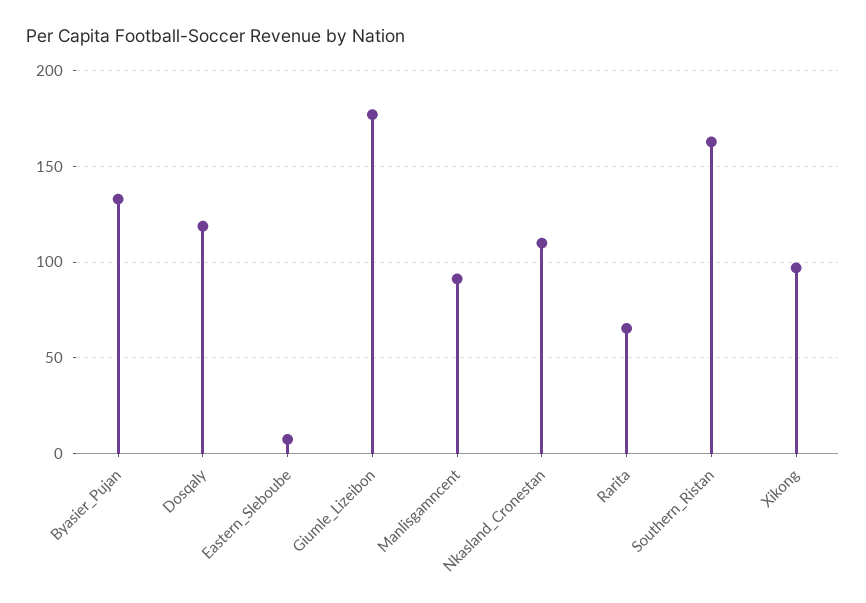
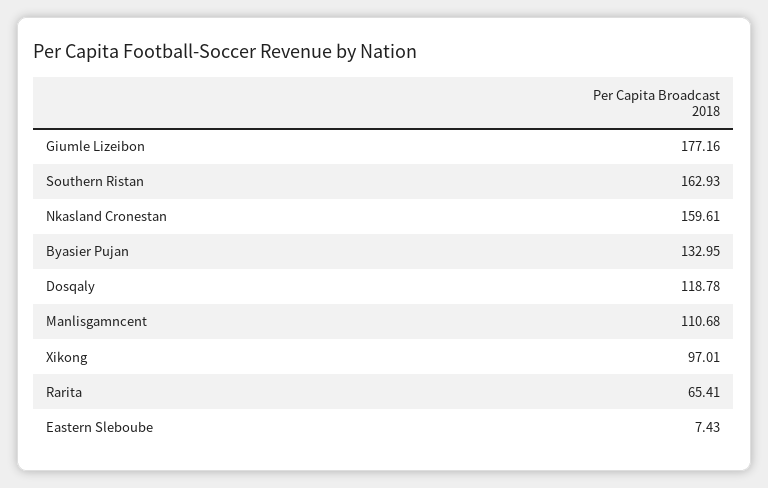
Manlisgamncent: 90 -> 110.68
Nkasland_Cronestan: 110 -> 159.61

